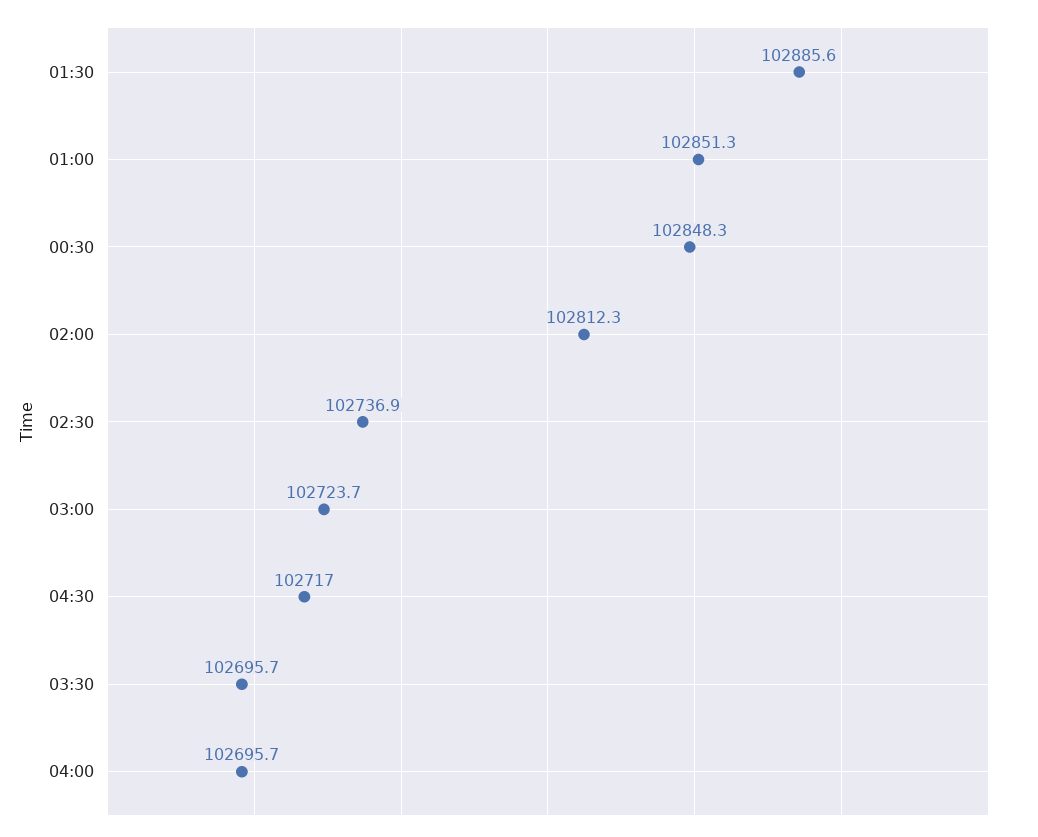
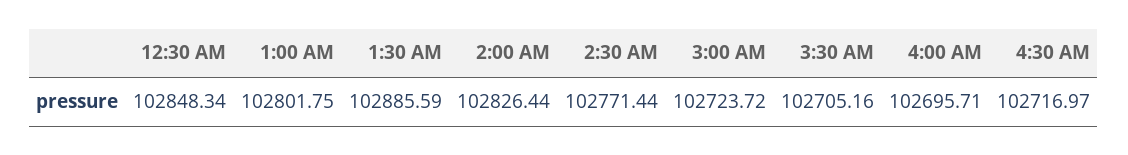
01:00: 102851.3 -> 102801.75
02:00: 102812.3 -> 102826.44
02:30: 102736.9 -> 102771.44
03:30: 102695.7 -> 102705.16

